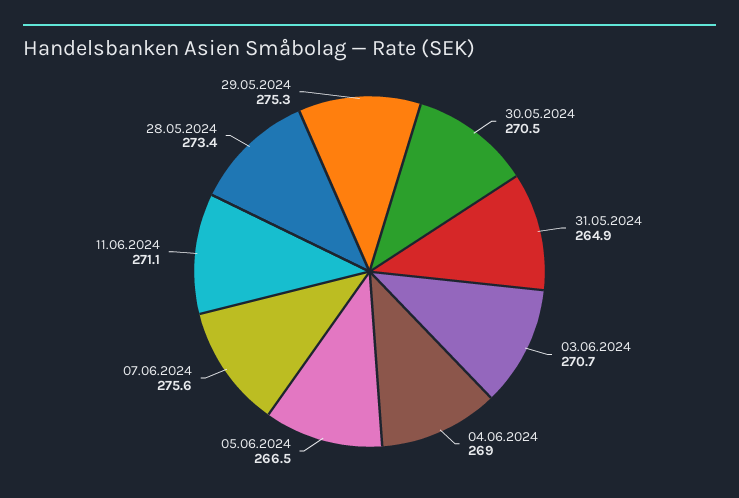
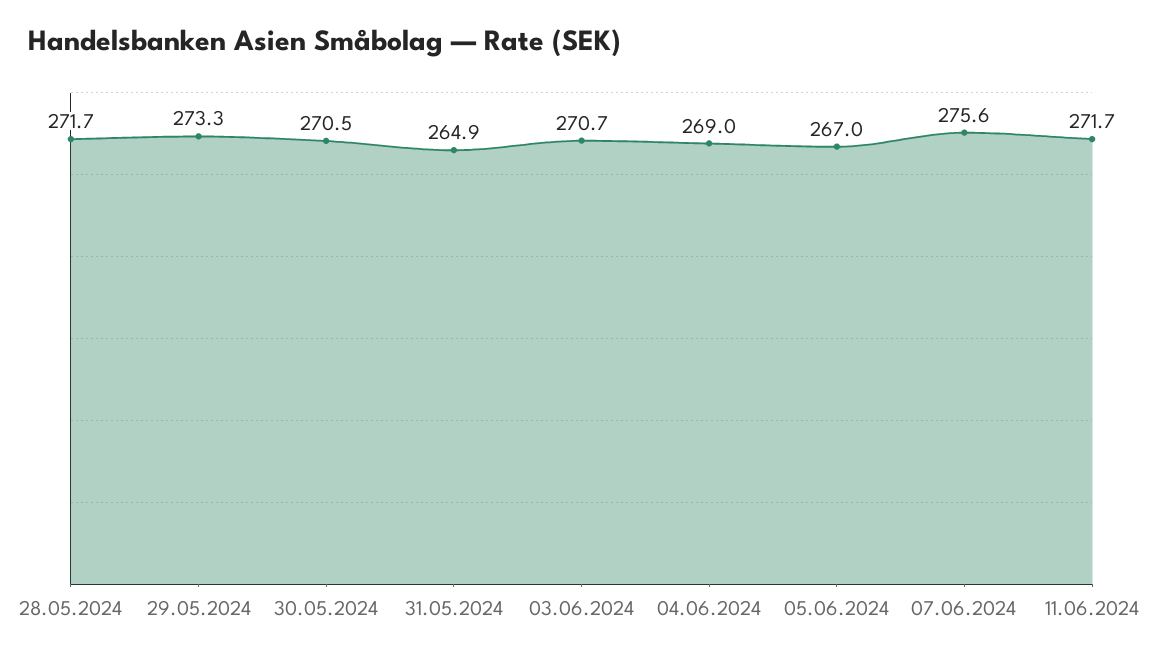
05.06.2024: 266.5 -> 267
11.06.2024: 271.1 -> 271.7
28.05.2024: 273.4 -> 271.7
29.05.2024: 275.3 -> 273.3

